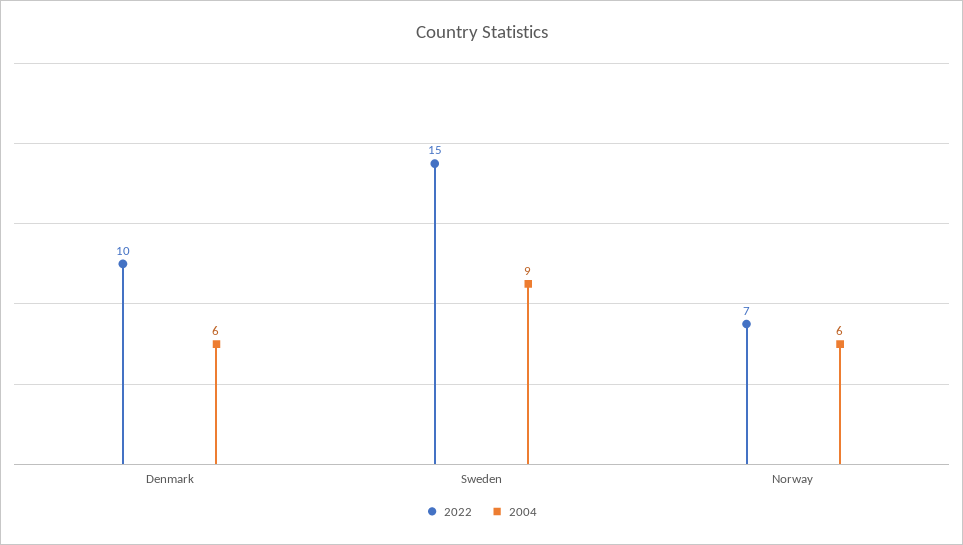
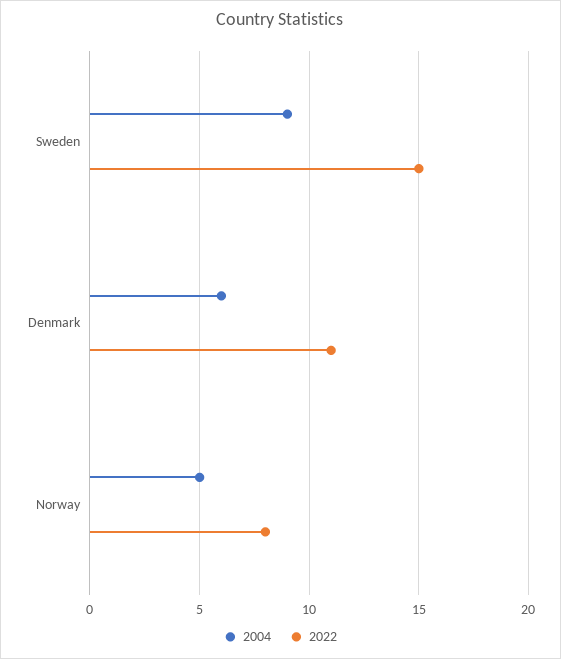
2022, Denmark: 10 -> 11
2022, Norway: 7 -> 8
2004, Norway: 6 -> 5

